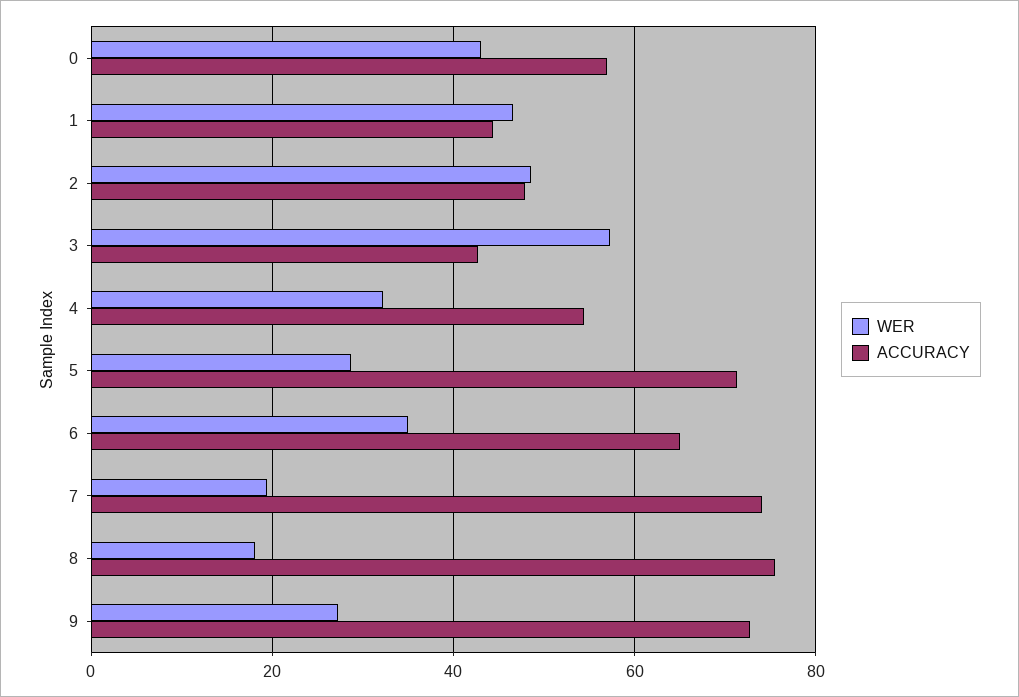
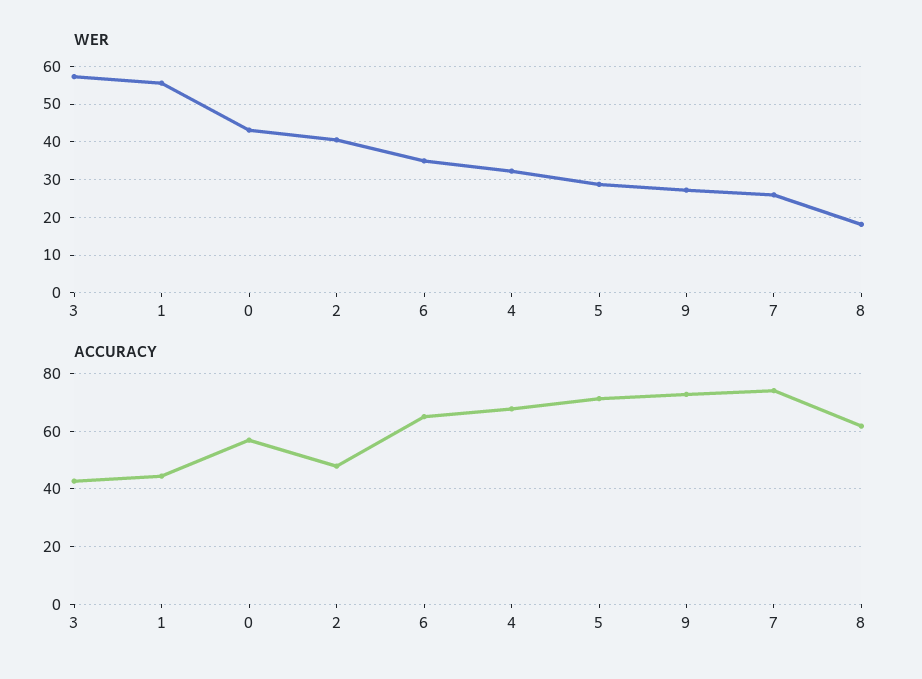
WER, 1: 46 -> 56
WER, 2: 48 -> 40
ACCURACY, 4: 54 -> 67.5
WER, 7: 20 -> 26
ACCURACY, 8: 76 -> 62.5

